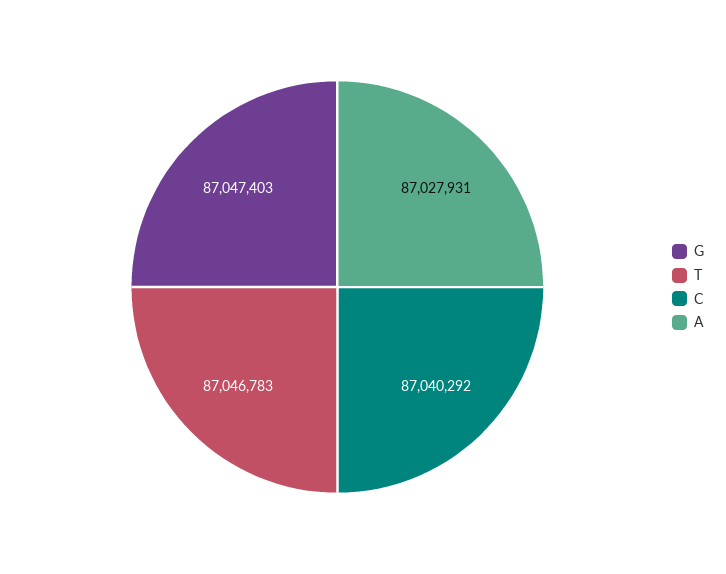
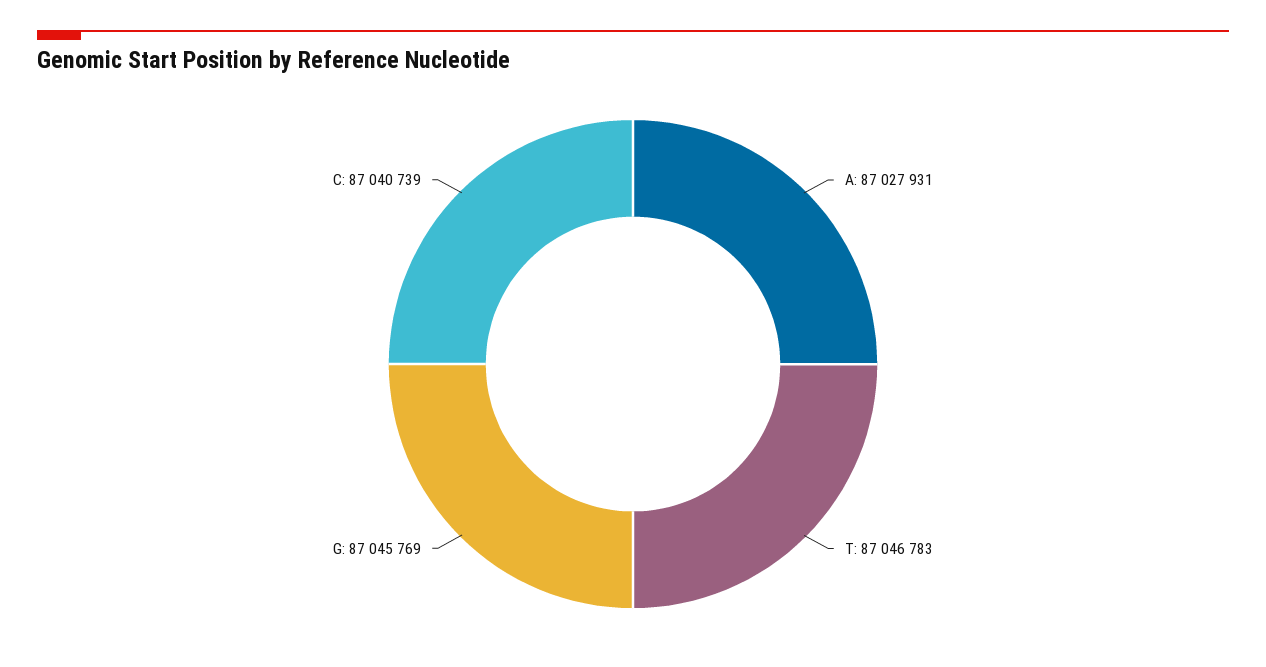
G: 87047403 -> 87045769
C: 87040292 -> 87040739

